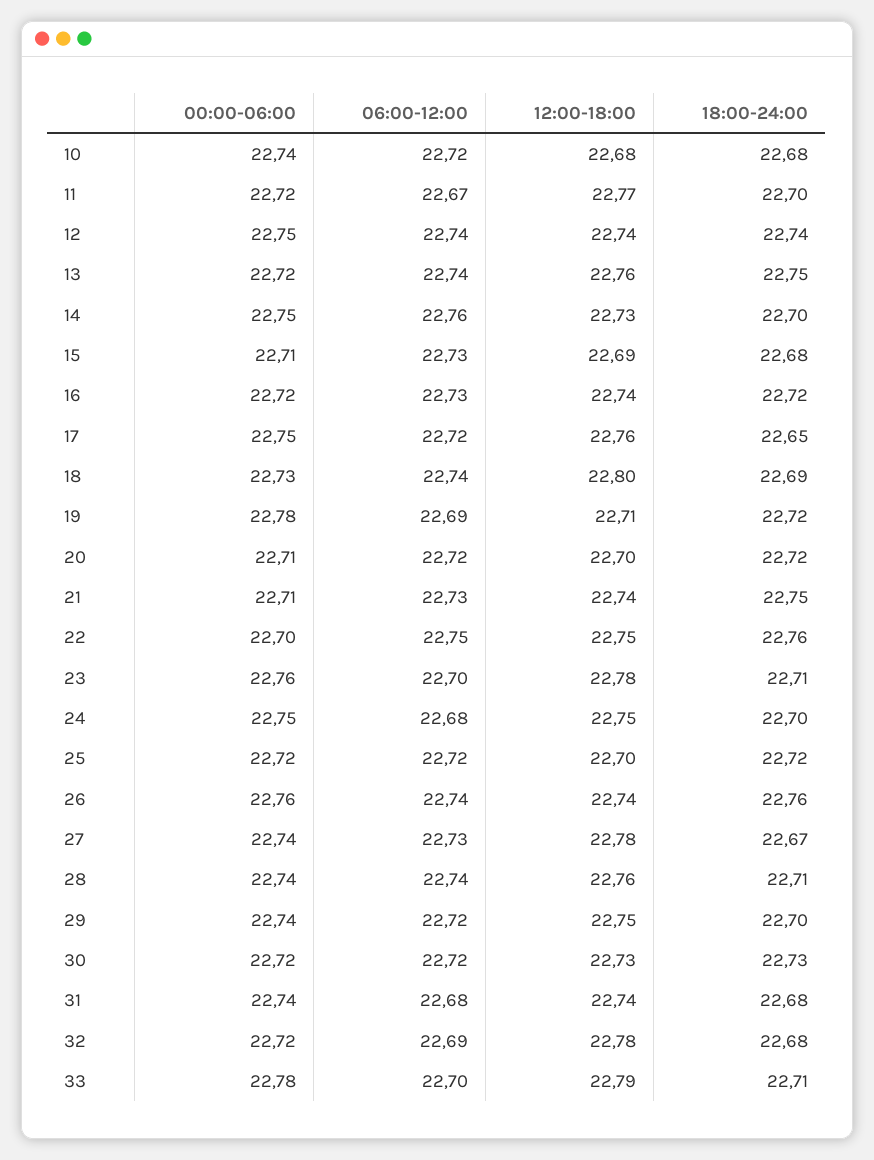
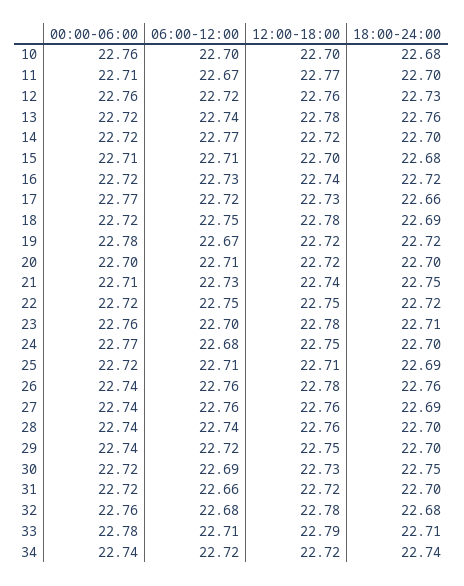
00:00-06:00, 10: 22.74 -> 22.76
06:00-12:00, 10: 22.72 -> 22.7
12:00-18:00, 10: 22.68 -> 22.7
00:00-06:00, 11: 22.72 -> 22.71
00:00-06:00, 12: 22.75 -> 22.76
06:00-12:00, 12: 22.74 -> 22.72
12:00-18:00, 12: 22.74 -> 22.76
18:00-24:00, 12: 22.74 -> 22.73
12:00-18:00, 13: 22.76 -> 22.78
18:00-24:00, 13: 22.75 -> 22.76
00:00-06:00, 14: 22.75 -> 22.72
06:00-12:00, 14: 22.76 -> 22.77
12:00-18:00, 14: 22.73 -> 22.72
06:00-12:00, 15: 22.73 -> 22.71
12:00-18:00, 15: 22.69 -> 22.7
00:00-06:00, 17: 22.75 -> 22.77
12:00-18:00, 17: 22.76 -> 22.73
18:00-24:00, 17: 22.65 -> 22.66
00:00-06:00, 18: 22.73 -> 22.72
06:00-12:00, 18: 22.74 -> 22.75
12:00-18:00, 18: 22.8 -> 22.78
06:00-12:00, 19: 22.69 -> 22.67
12:00-18:00, 19: 22.71 -> 22.72
00:00-06:00, 20: 22.71 -> 22.7
06:00-12:00, 20: 22.72 -> 22.71
12:00-18:00, 20: 22.7 -> 22.72
18:00-24:00, 20: 22.72 -> 22.7
00:00-06:00, 22: 22.7 -> 22.72
18:00-24:00, 22: 22.76 -> 22.72
00:00-06:00, 24: 22.75 -> 22.77
06:00-12:00, 25: 22.72 -> 22.71
12:00-18:00, 25: 22.7 -> 22.71
18:00-24:00, 25: 22.72 -> 22.69
00:00-06:00, 26: 22.76 -> 22.74
06:00-12:00, 26: 22.74 -> 22.76
12:00-18:00, 26: 22.74 -> 22.78
06:00-12:00, 27: 22.73 -> 22.76
12:00-18:00, 27: 22.78 -> 22.76
18:00-24:00, 27: 22.67 -> 22.69
18:00-24:00, 28: 22.71 -> 22.7
06:00-12:00, 30: 22.72 -> 22.69
18:00-24:00, 30: 22.73 -> 22.75
00:00-06:00, 31: 22.74 -> 22.72
06:00-12:00, 31: 22.68 -> 22.66
12:00-18:00, 31: 22.74 -> 22.72
18:00-24:00, 31: 22.68 -> 22.7
00:00-06:00, 32: 22.72 -> 22.76
06:00-12:00, 32: 22.69 -> 22.68
06:00-12:00, 33: 22.7 -> 22.71
00:00-06:00, 34: none -> 22.74
06:00-12:00, 34: none -> 22.72
12:00-18:00, 34: none -> 22.72
18:00-24:00, 34: none -> 22.74

